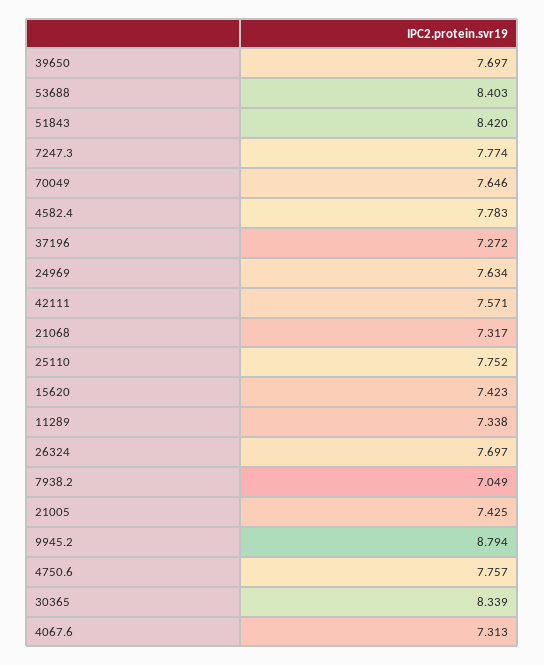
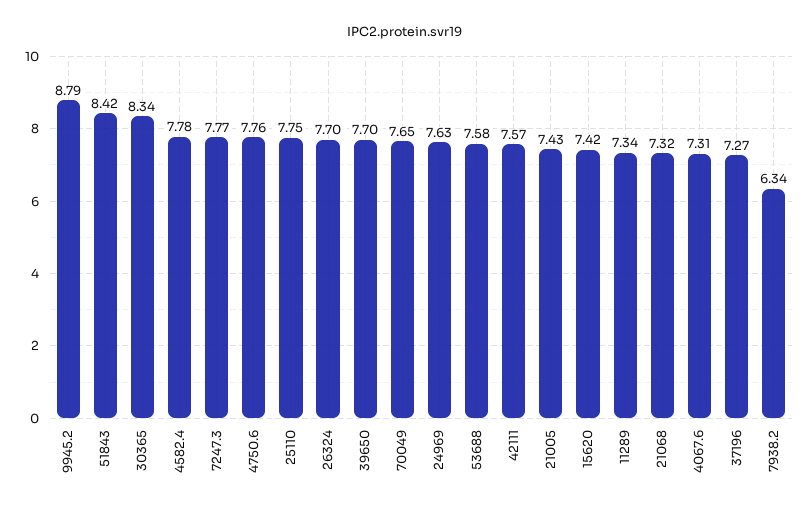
53688: 8.403 -> 7.58
7938.2: 7.049 -> 6.34

